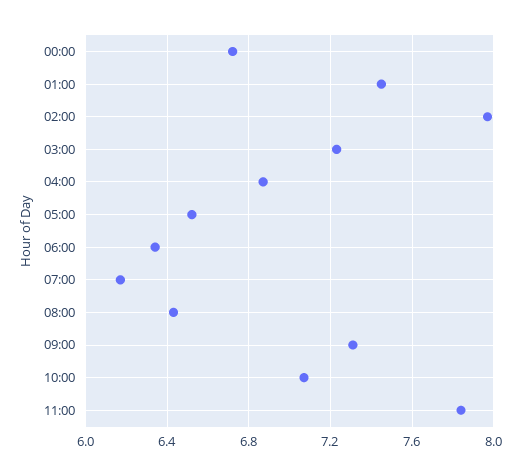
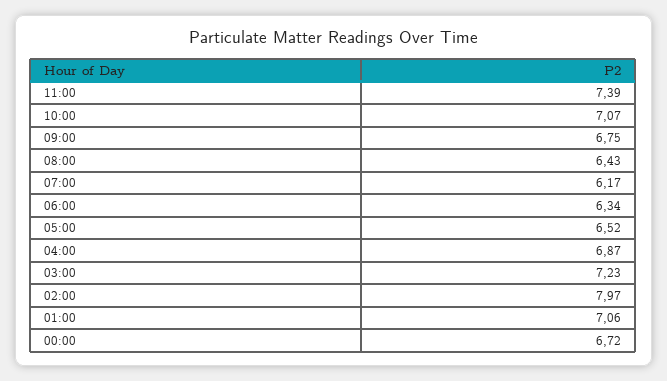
01:00: 7.45 -> 7.06
09:00: 7.3 -> 6.75
11:00: 7.85 -> 7.39

